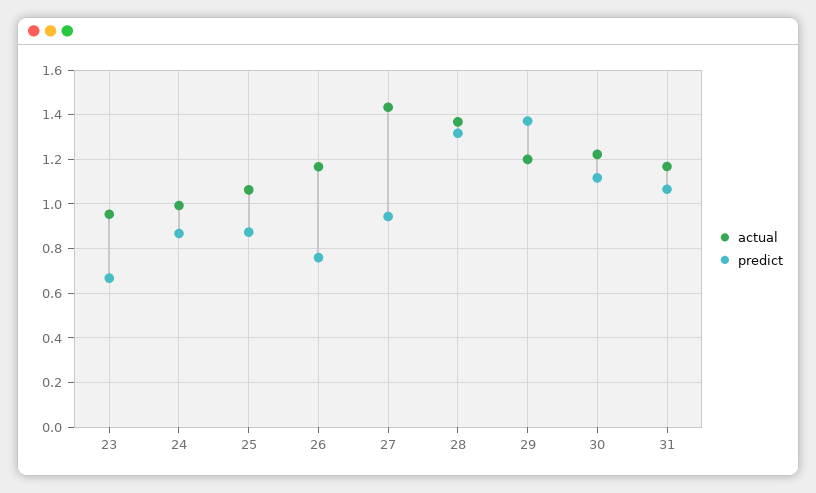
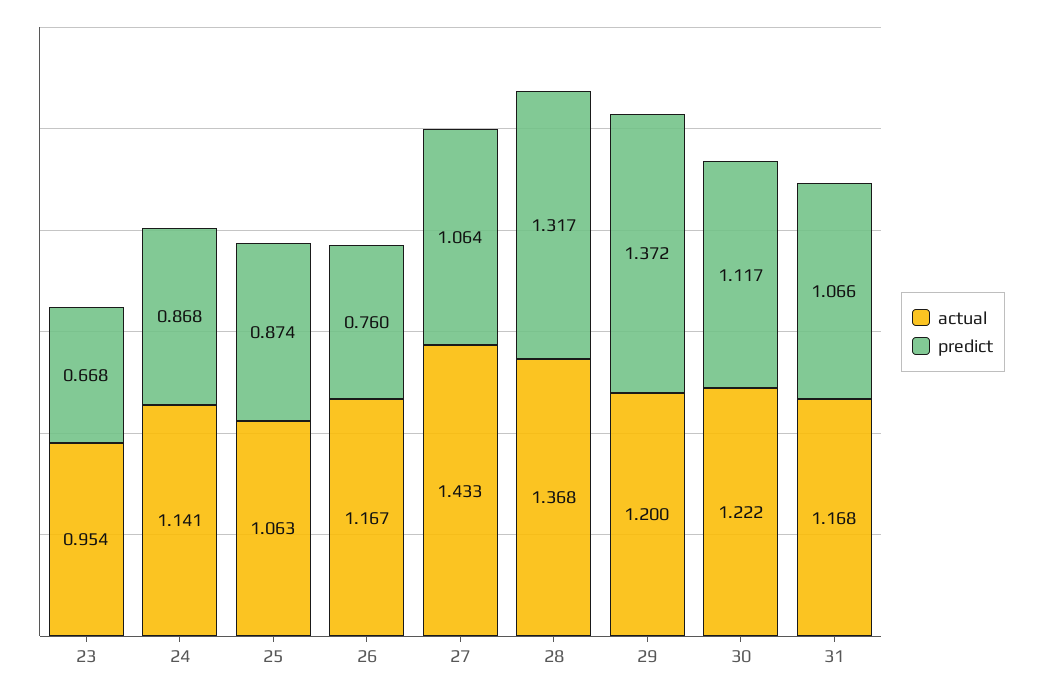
actual, 24: 1 -> 1.141
predict, 27: 0.95 -> 1.064

